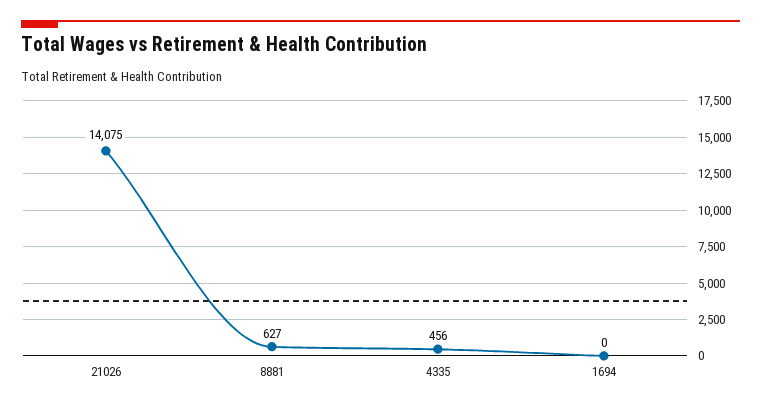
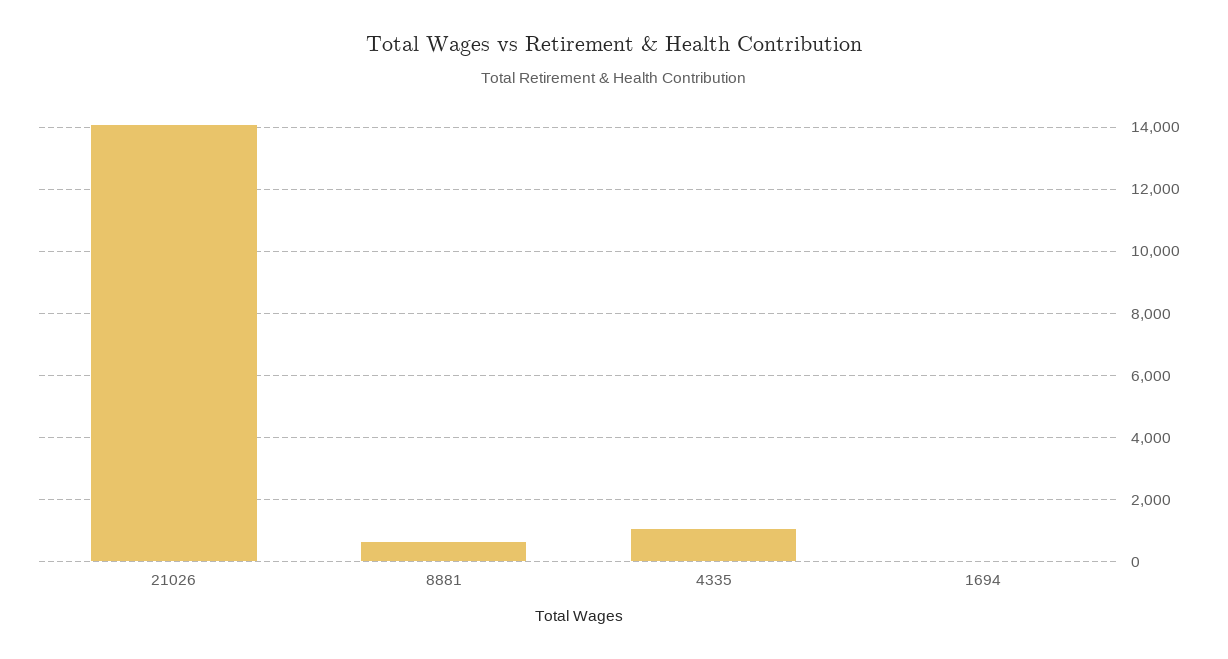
4335: 456 -> 1000

